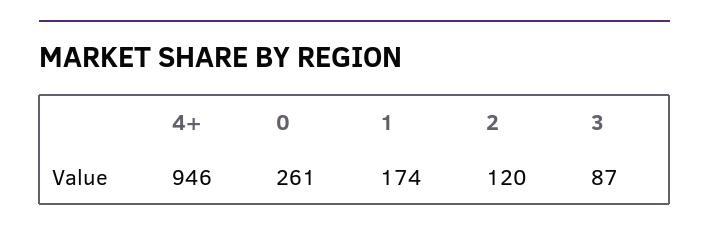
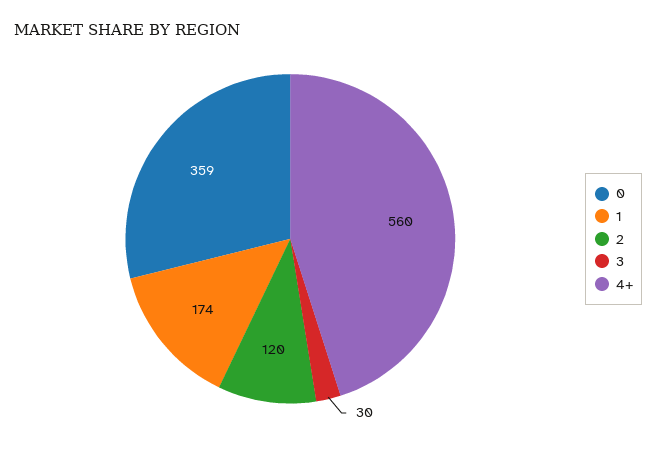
4+: 946 -> 560
0: 261 -> 359
3: 87 -> 30

